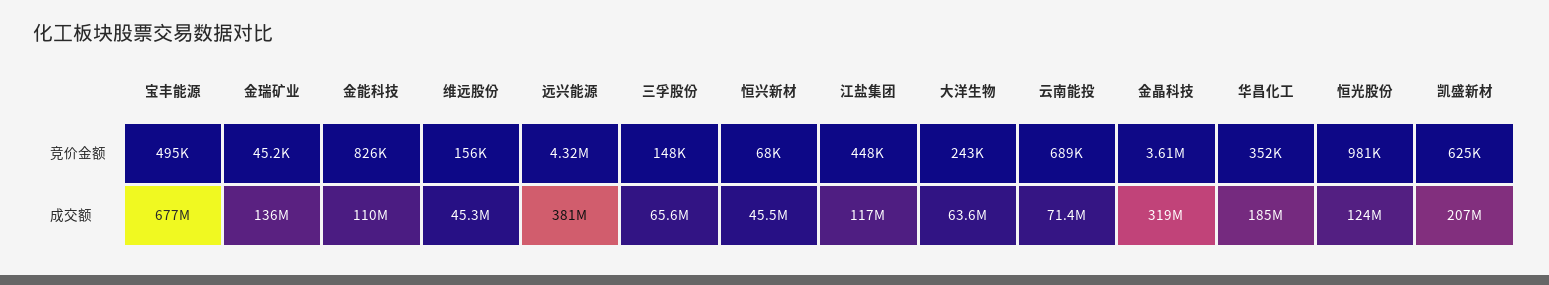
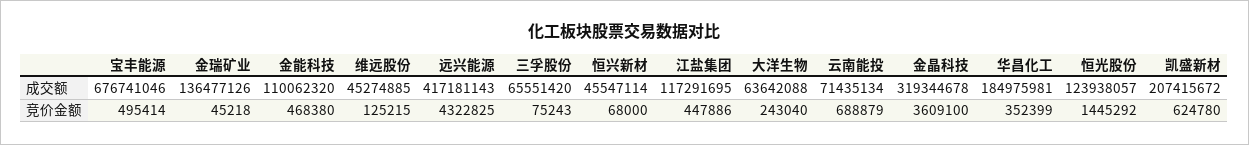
金能科技, 竞价金额: 826000 -> 468380
维远股份, 竞价金额: 156000 -> 125215
三孚股份, 竞价金额: 148000 -> 75243
恒光股份, 竞价金额: 981000 -> 1445292
远兴能源, 成交额: 381000000 -> 417181143

